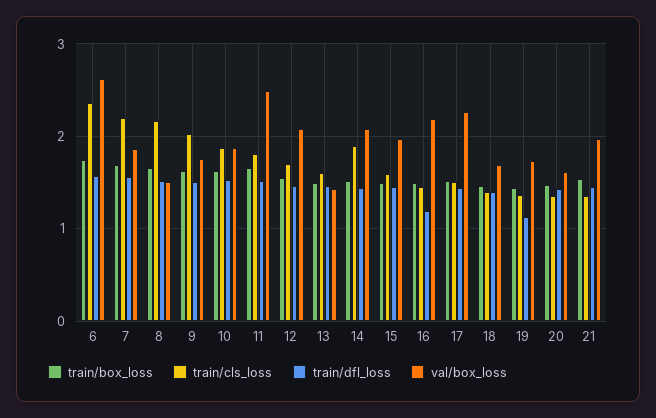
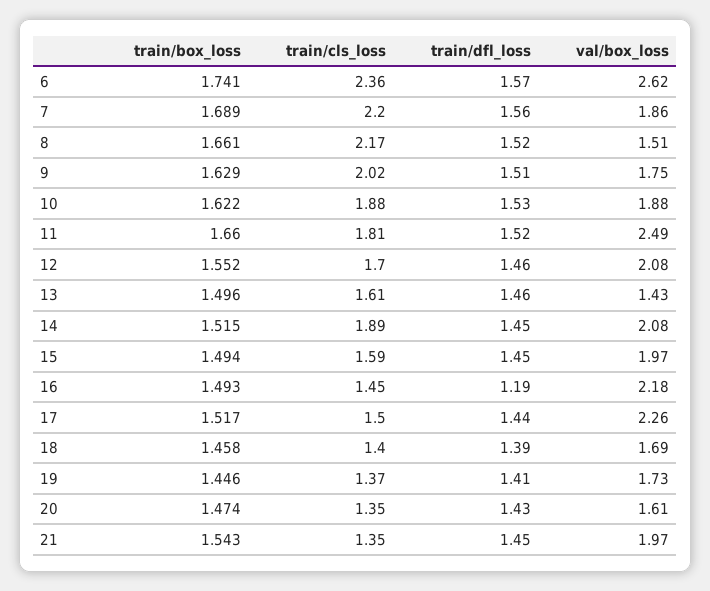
train/dfl_loss, 19: 1.1 -> 1.41

